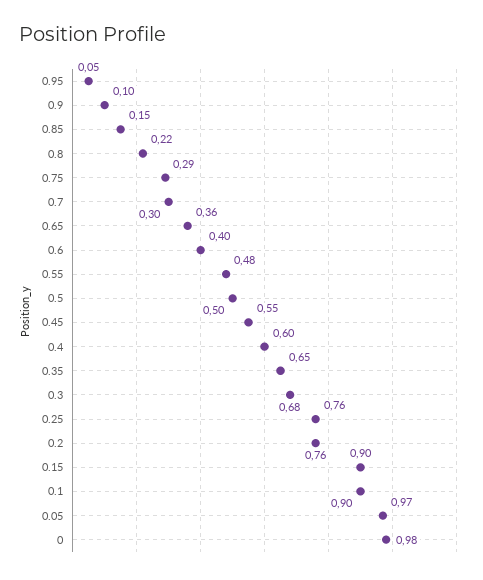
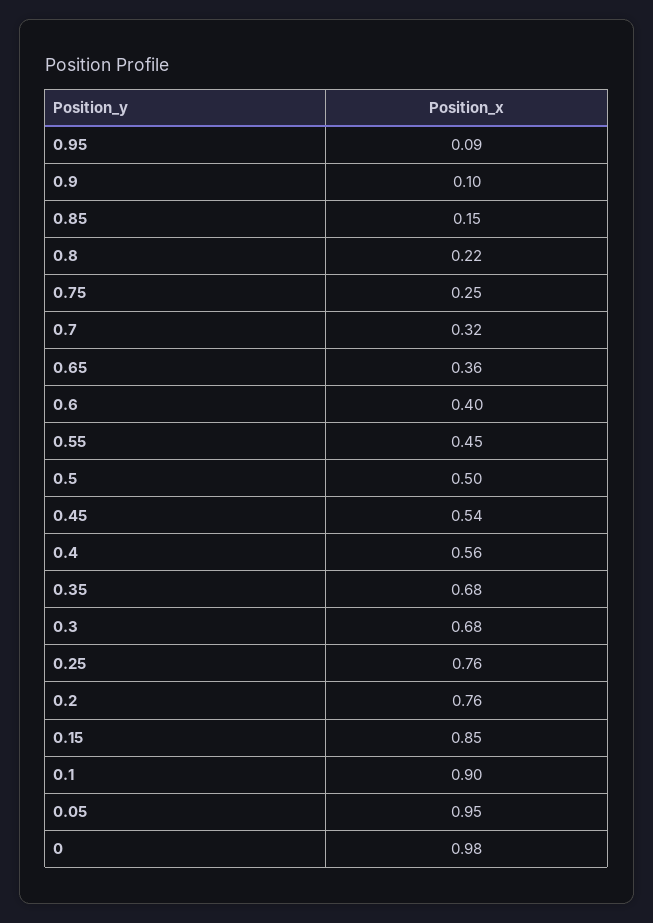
0.95: 0.05 -> 0.09
0.75: 0.29 -> 0.25
0.7: 0.3 -> 0.32
0.55: 0.48 -> 0.45
0.45: 0.55 -> 0.54
0.4: 0.6 -> 0.56
0.35: 0.65 -> 0.68
0.15: 0.9 -> 0.85
0.05: 0.97 -> 0.95

